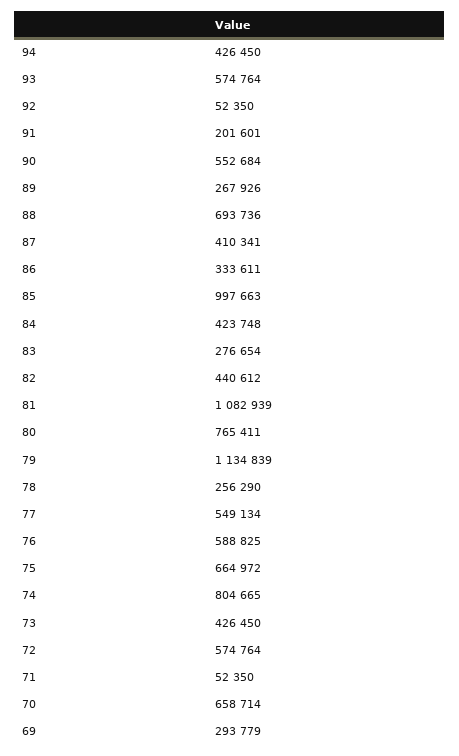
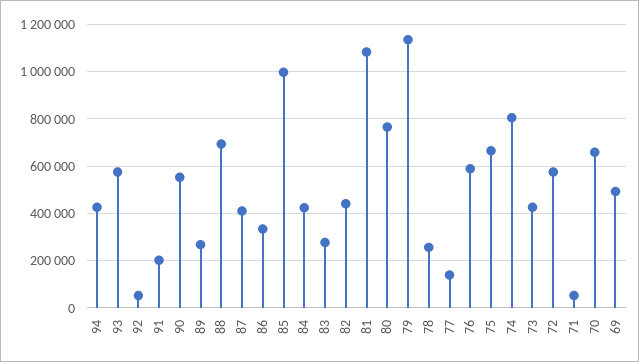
77: 549134 -> 150000
69: 293779 -> 500000

